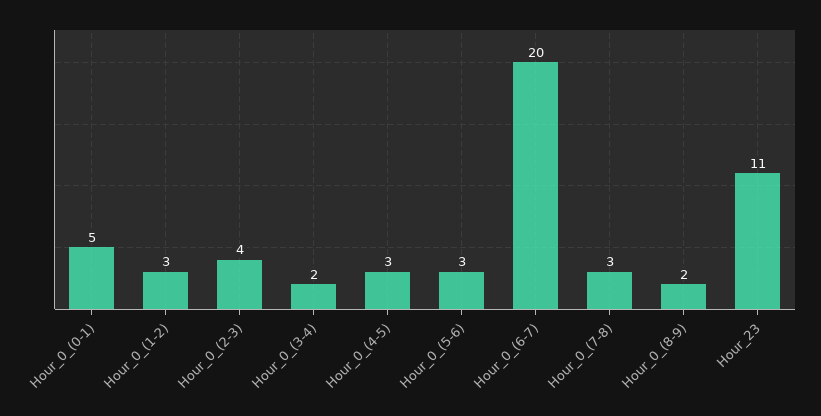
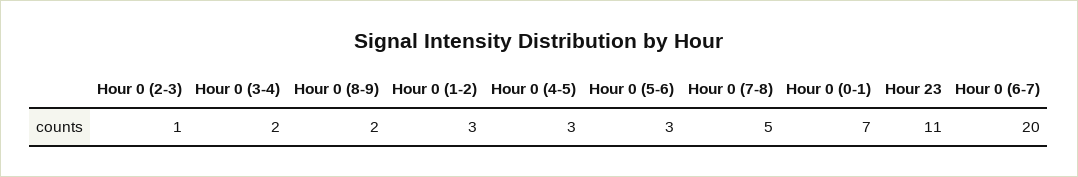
Hour_0_(0-1): 5 -> 7
Hour_0_(2-3): 4 -> 1
Hour_0_(7-8): 3 -> 5

